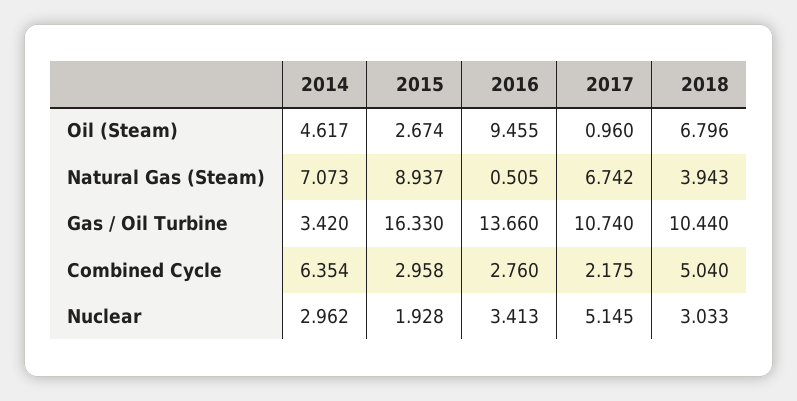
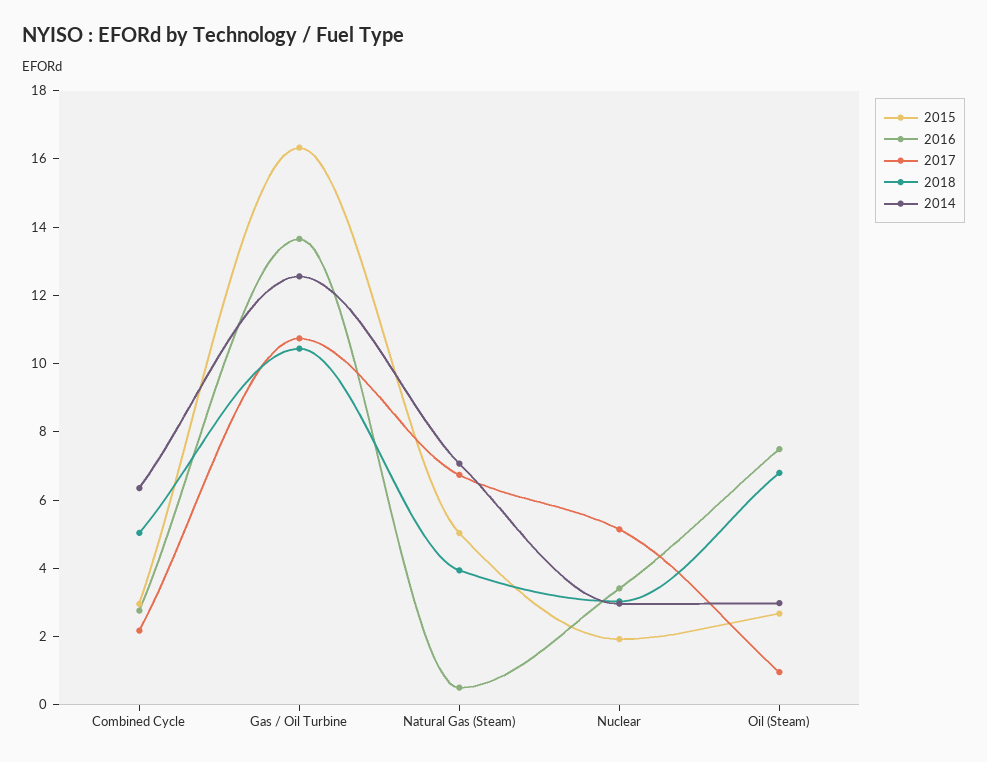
2014, Oil (Steam): 4.617 -> 3
2016, Oil (Steam): 9.455 -> 7.5
2015, Natural Gas (Steam): 8.937 -> 5
2014, Gas / Oil Turbine: 3.42 -> 12.5

